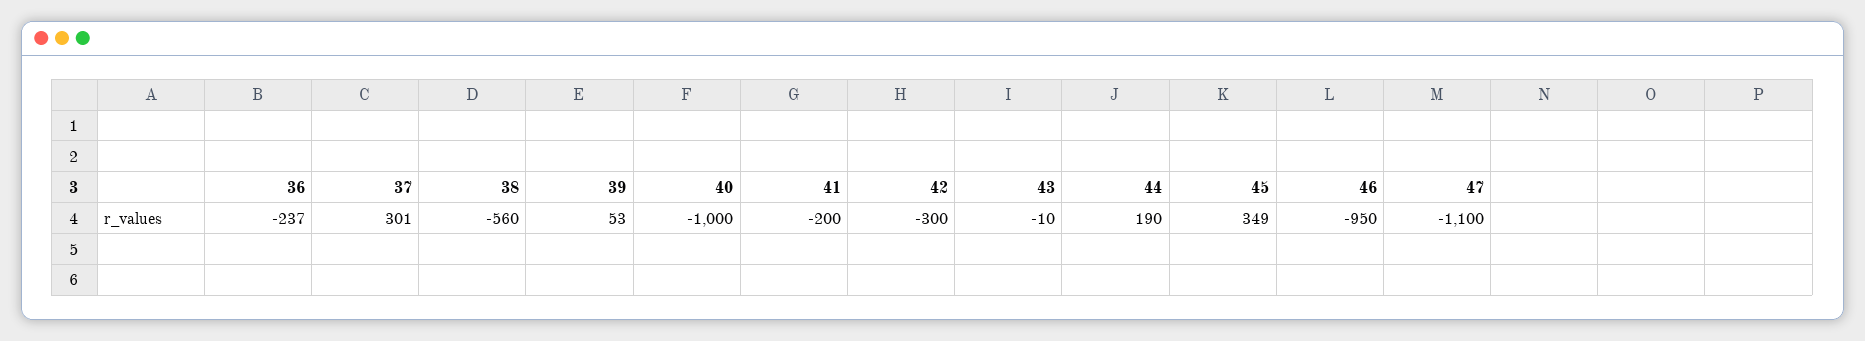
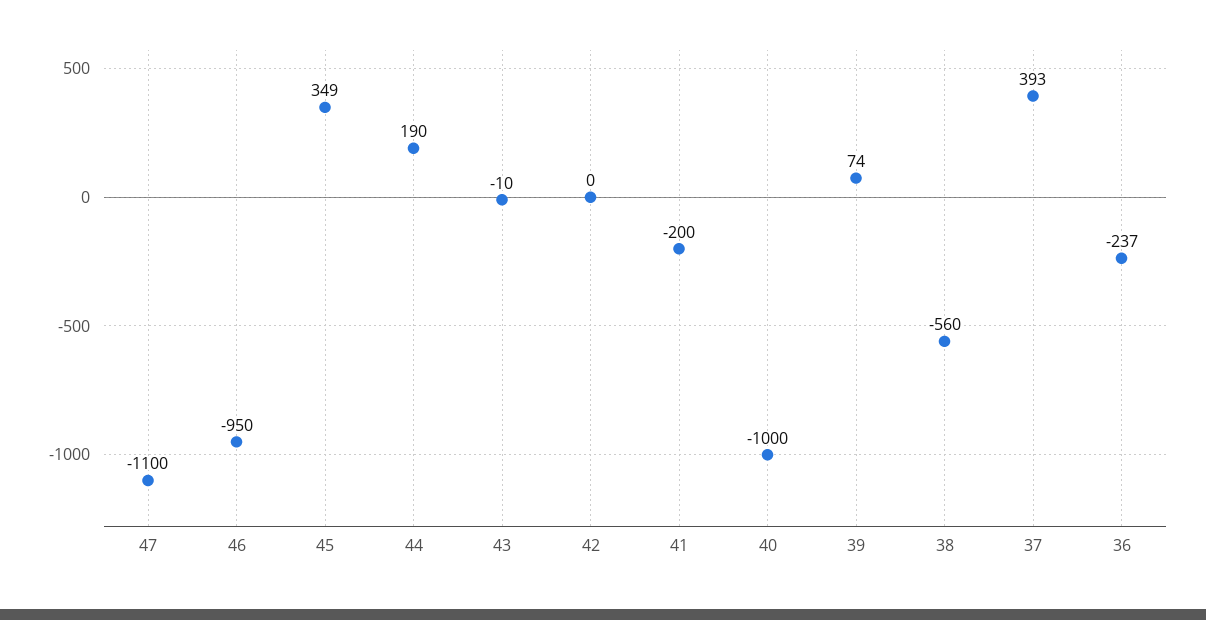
37: 301 -> 393
39: 53 -> 74
42: -300 -> 0

